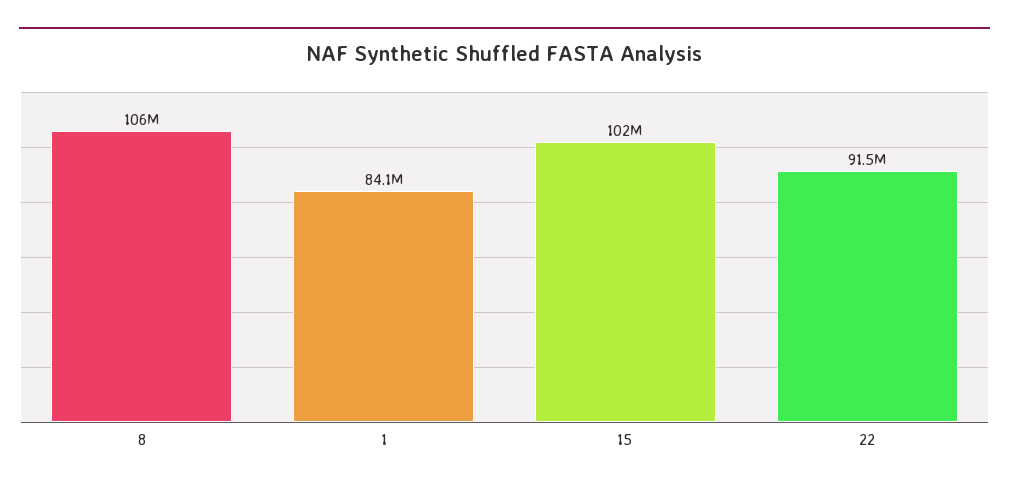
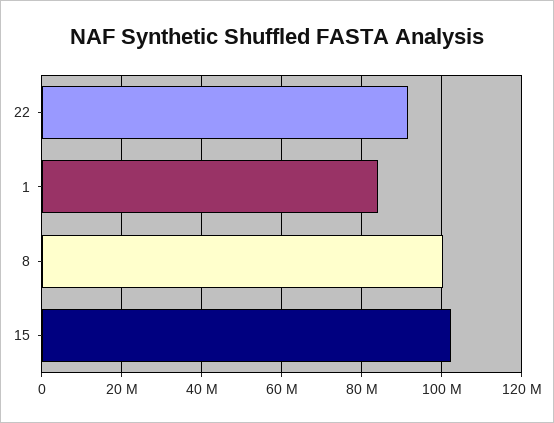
8: 106000000 -> 100000000

